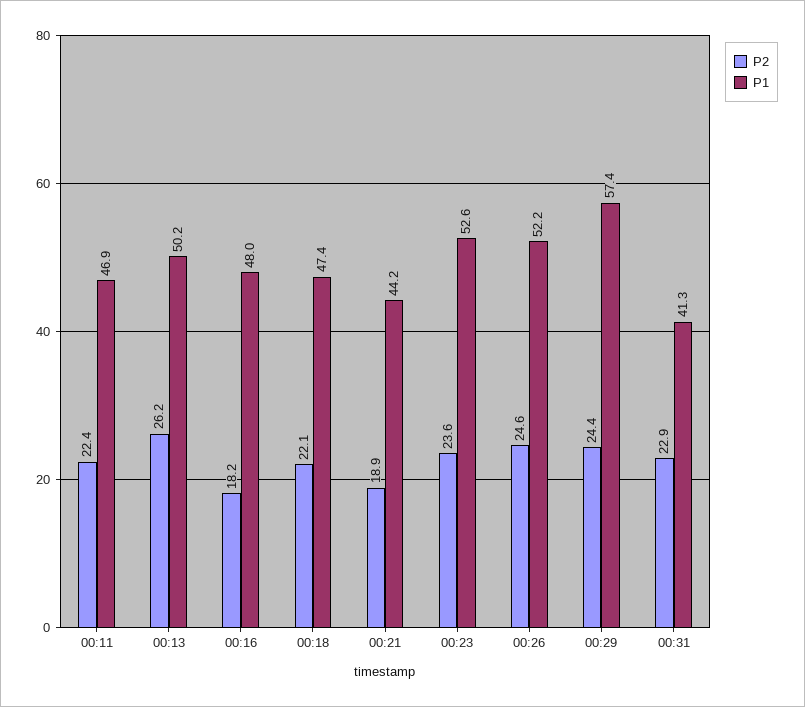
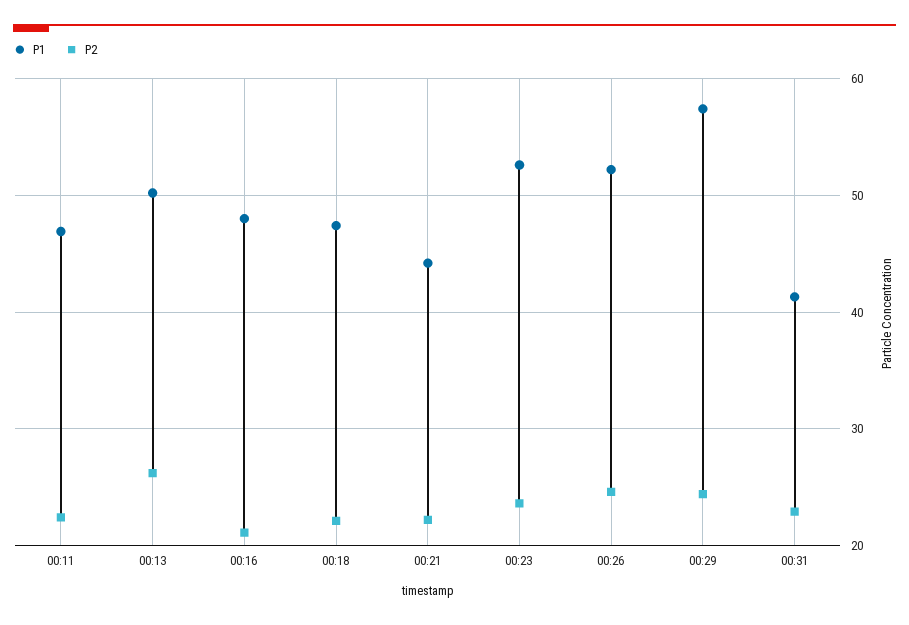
P2, 00:16: 18.2 -> 21
P2, 00:21: 18.9 -> 22

